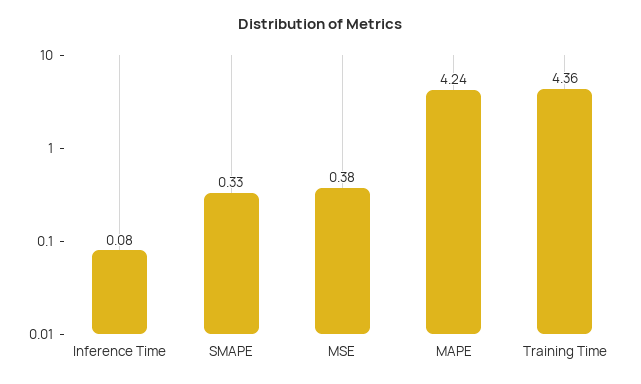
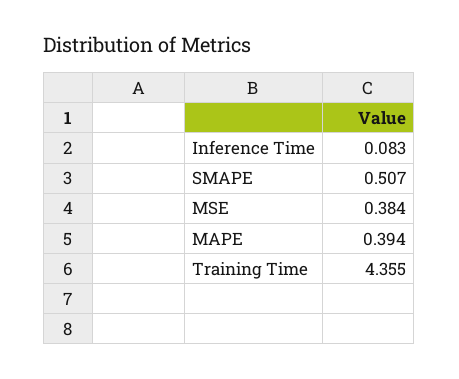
SMAPE: 0.33 -> 0.507
MAPE: 4.24 -> 0.394

